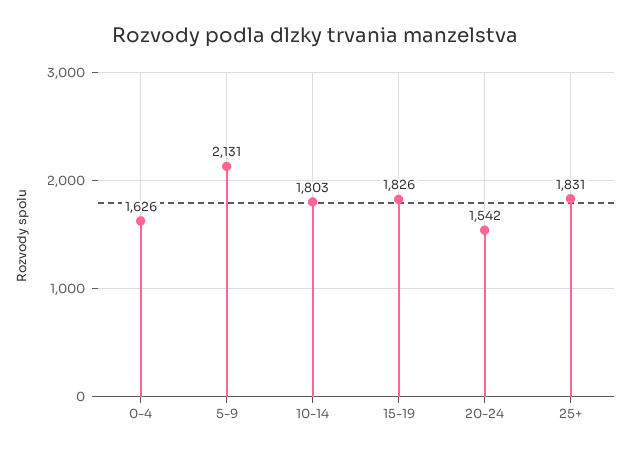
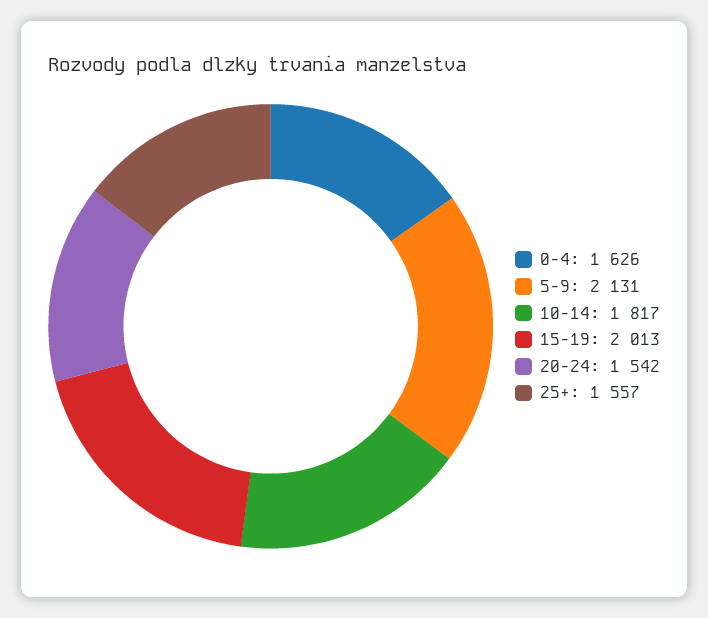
10-14: 1803 -> 1817
15-19: 1826 -> 2013
25+: 1831 -> 1557

